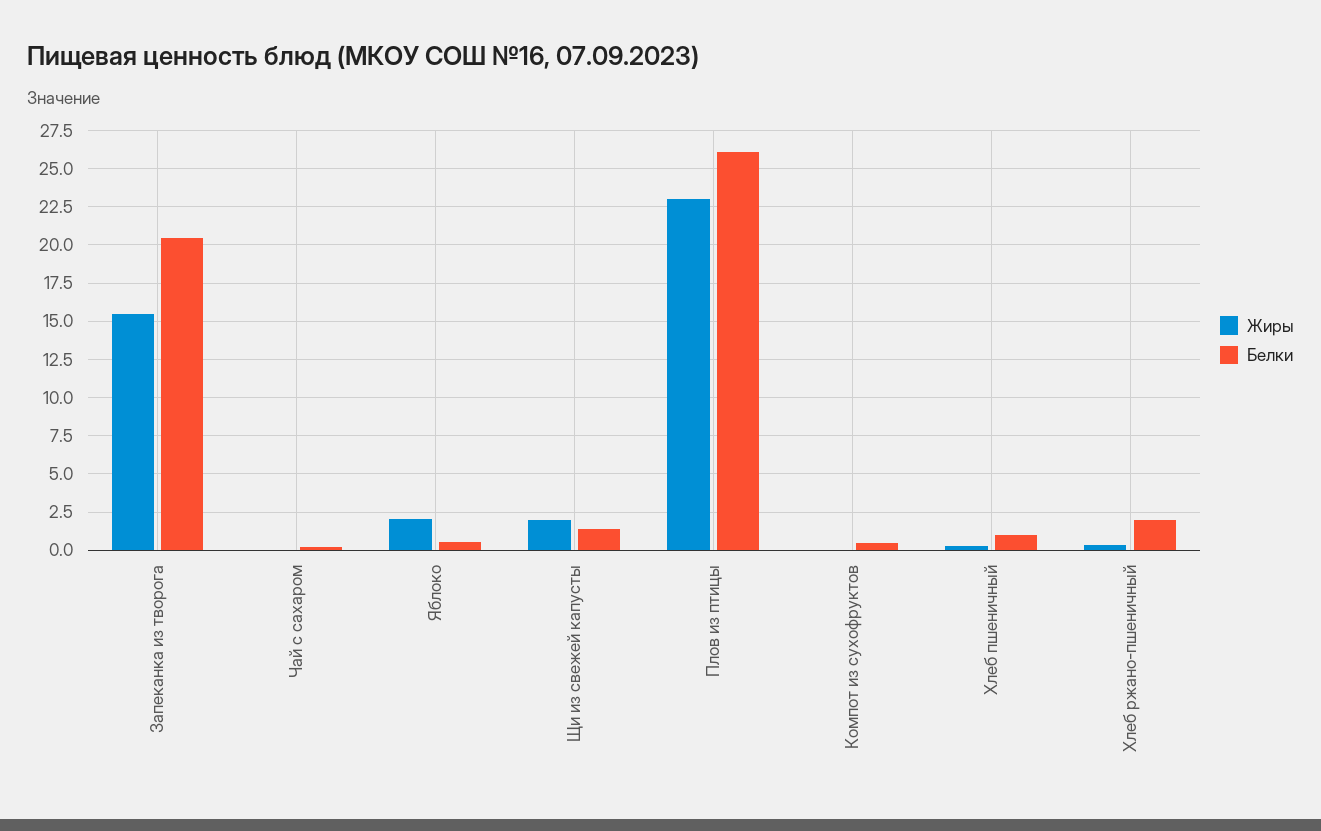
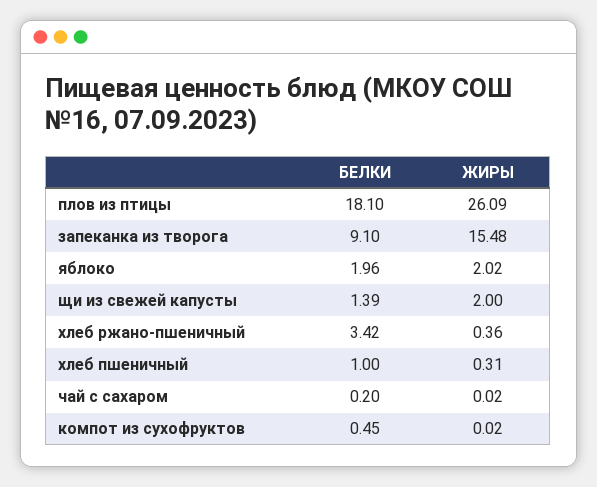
Белки, Запеканка из творога: 20.5 -> 9.1
Белки, Яблоко: 0.5 -> 1.96
Жиры, Плов из птицы: 23 -> 26.09
Белки, Плов из птицы: 26 -> 18.1
Белки, Хлеб ржано-пшеничный: 2 -> 3.42

